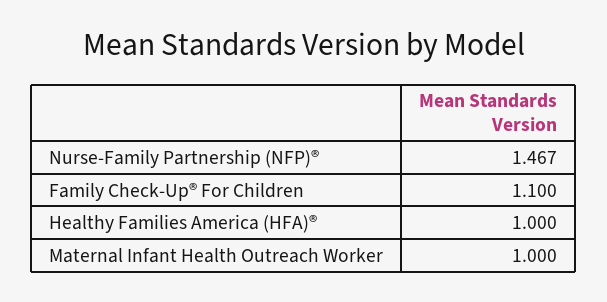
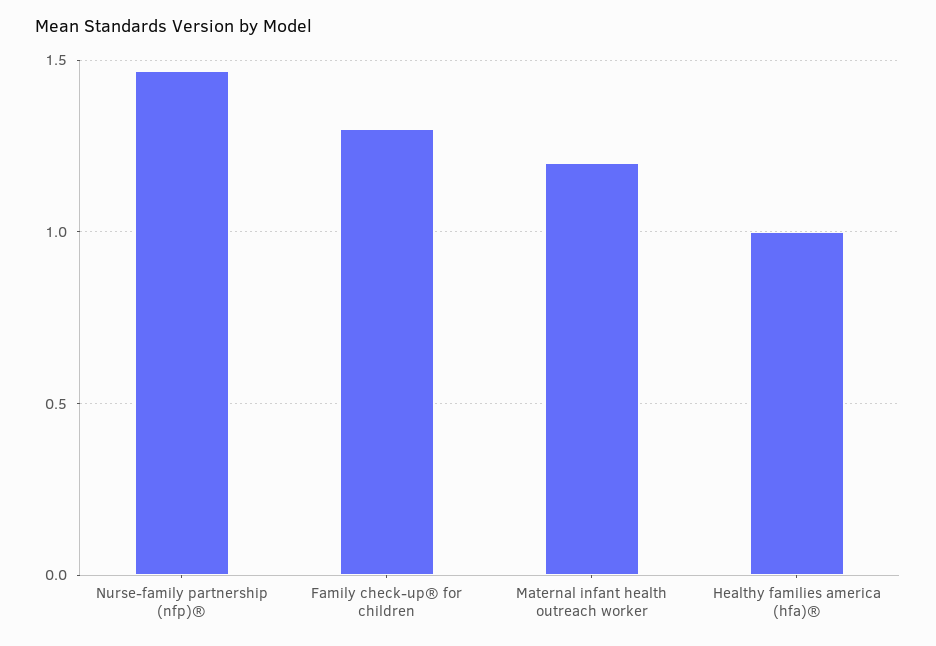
Family Check-Up® For Children: 1.1 -> 1.3
Maternal Infant Health Outreach Worker: 1 -> 1.2

